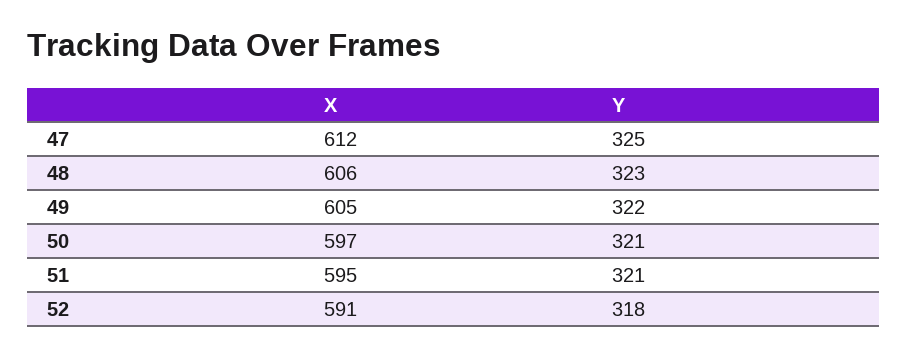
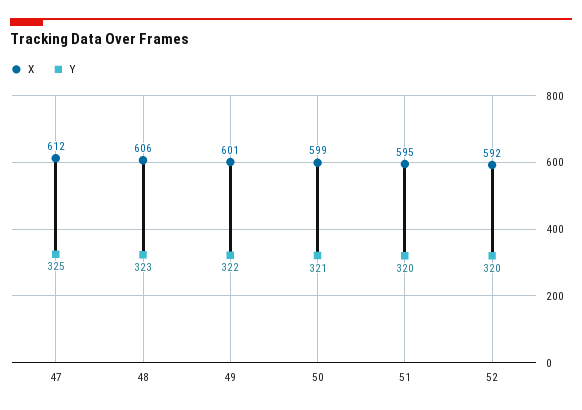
X, 49: 605 -> 601
X, 50: 597 -> 599
Y, 51: 321 -> 320
X, 52: 591 -> 592
Y, 52: 318 -> 320

